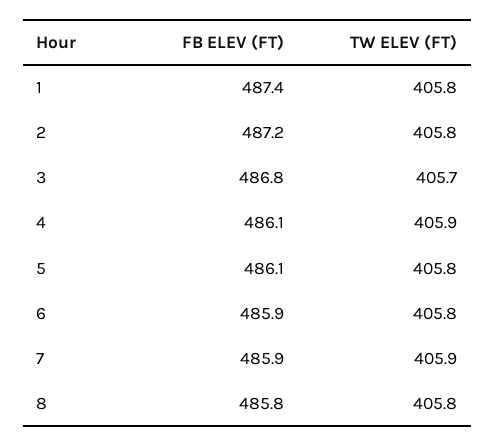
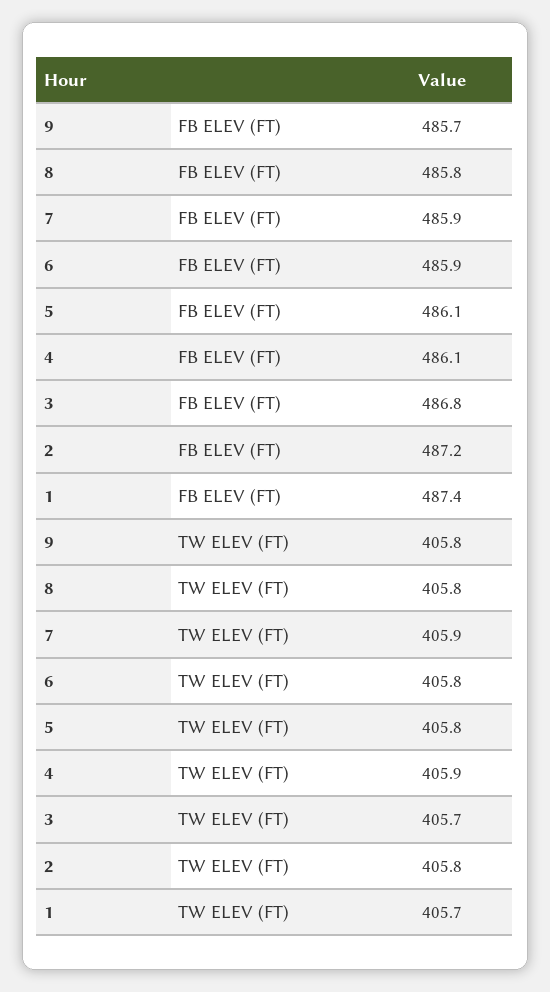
TW ELEV (FT), 1: 405.8 -> 405.7
FB ELEV (FT), 9: none -> 485.7
TW ELEV (FT), 9: none -> 405.8

